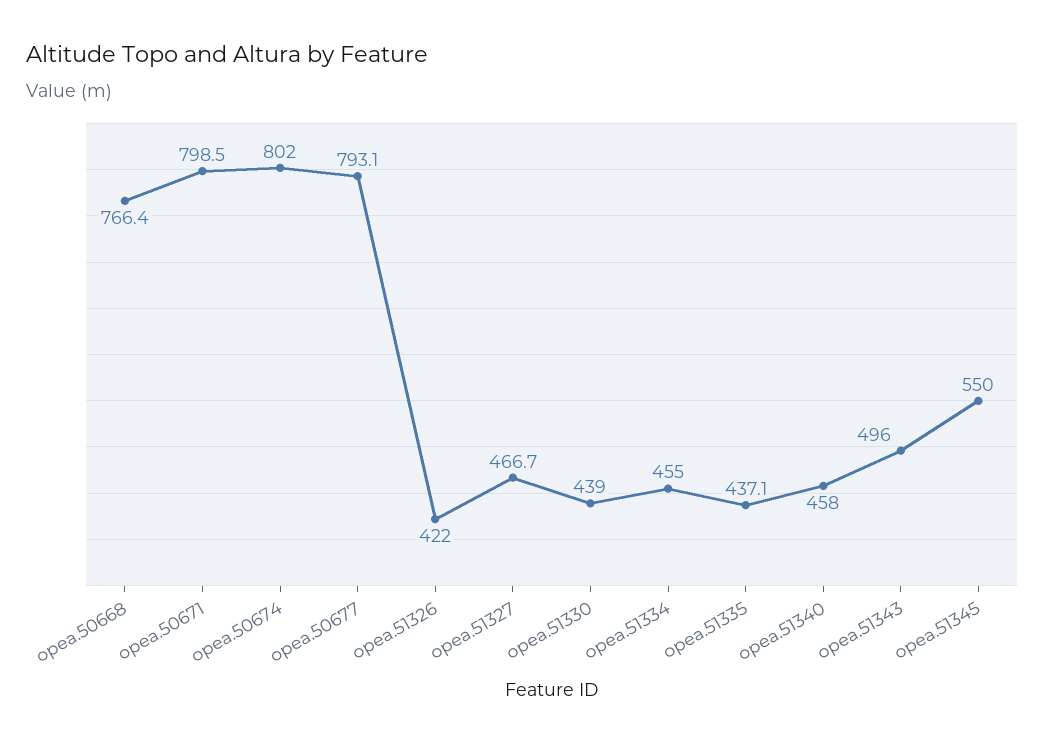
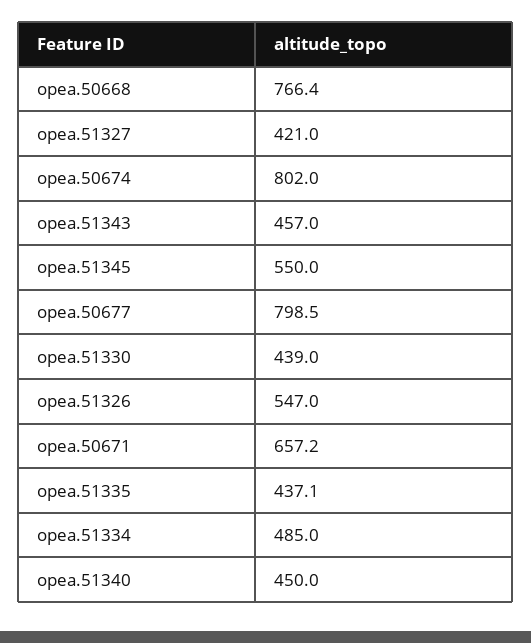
opea.50671: 798.5 -> 657.2
opea.50677: 793.1 -> 798.5
opea.51326: 422 -> 547
opea.51327: 466.7 -> 421
opea.51334: 455 -> 485
opea.51340: 458 -> 450
opea.51343: 496 -> 457

